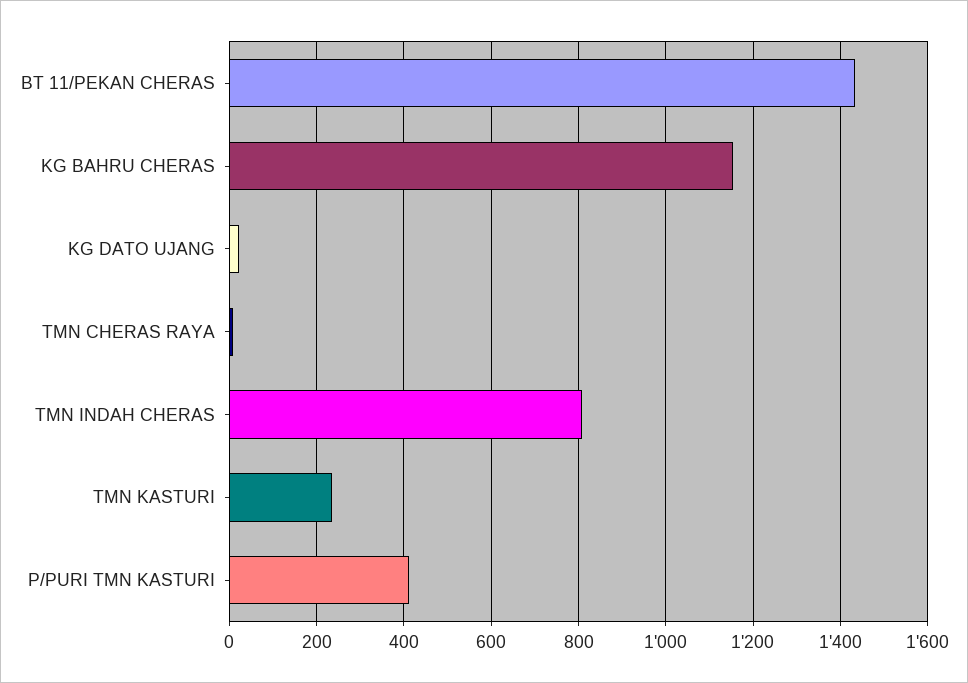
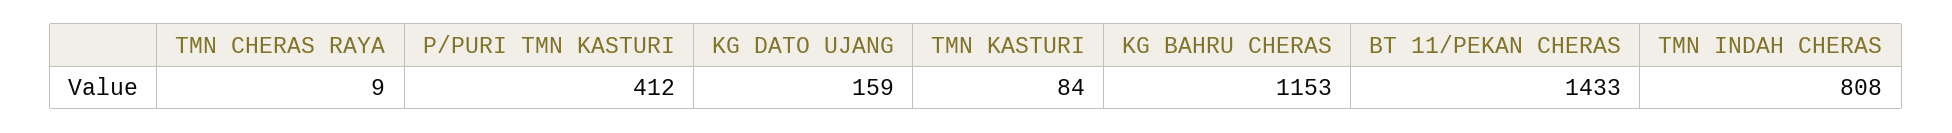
KG DATO UJANG: 20 -> 159
TMN KASTURI: 240 -> 84

